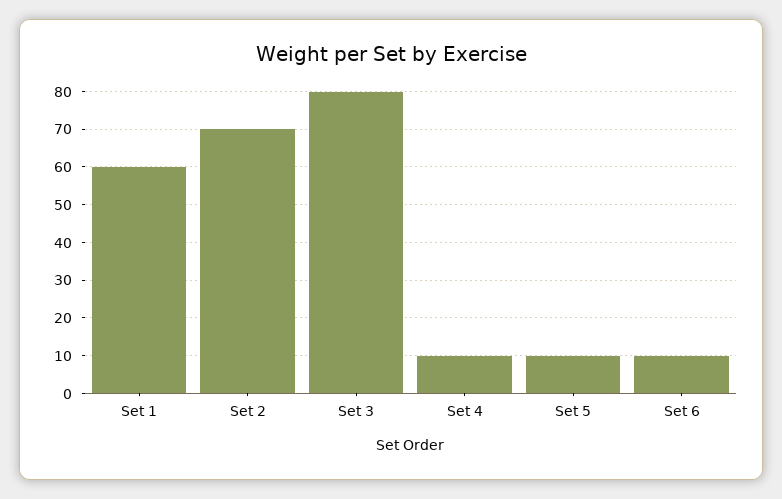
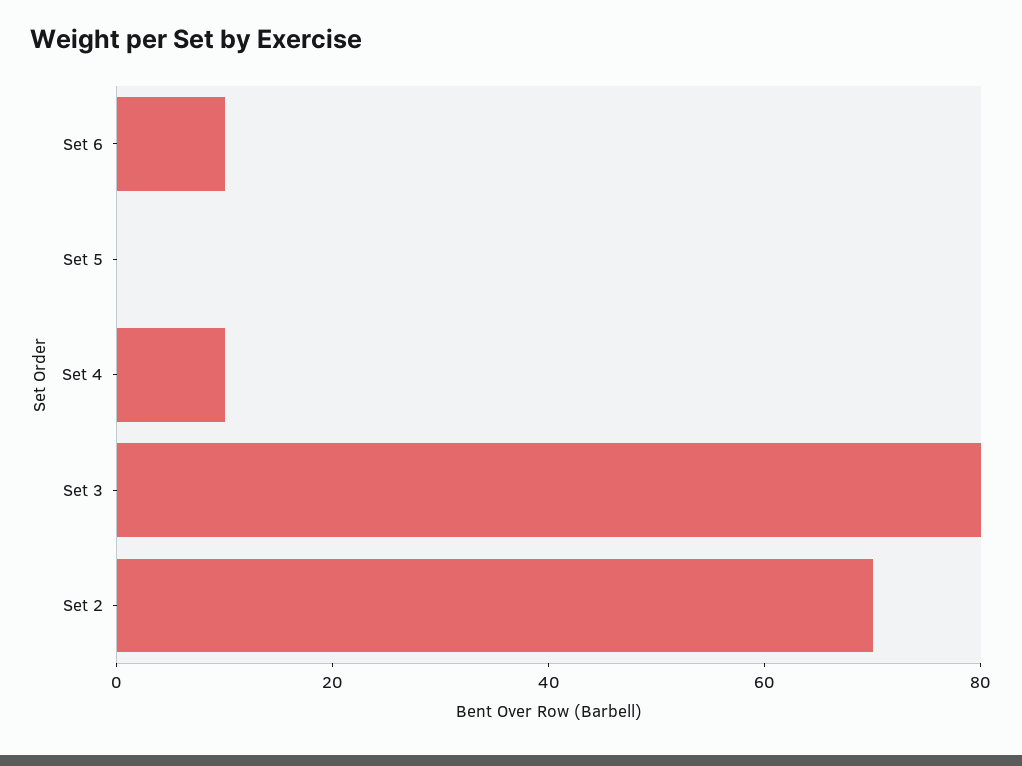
Set 1: 60 -> none
Set 5: 10 -> 0

